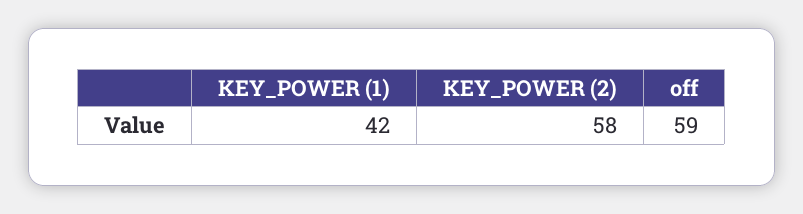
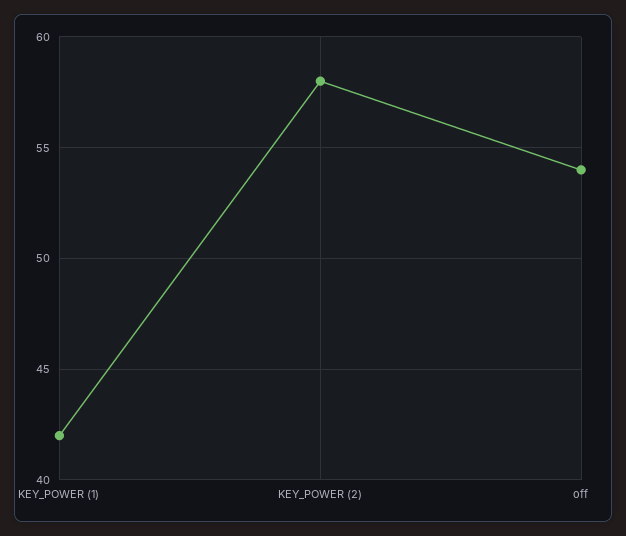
off: 59 -> 54

